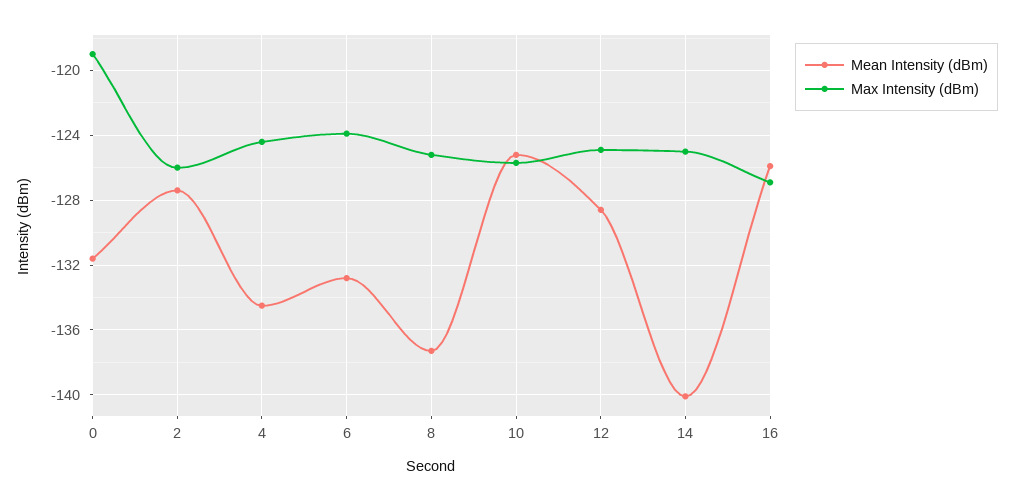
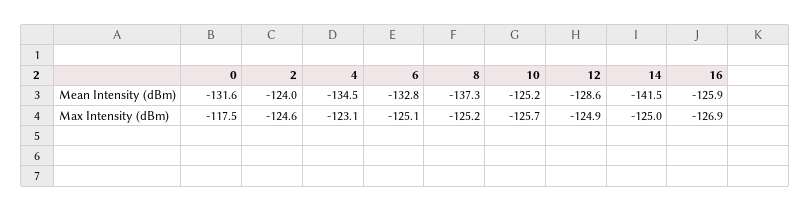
Max Intensity (dBm), 0: -119 -> -117.5
Mean Intensity (dBm), 2: -127.5 -> -124
Max Intensity (dBm), 2: -126 -> -124.6
Max Intensity (dBm), 4: -124.5 -> -123.1
Max Intensity (dBm), 6: -124 -> -125.1
Mean Intensity (dBm), 14: -140 -> -141.5

